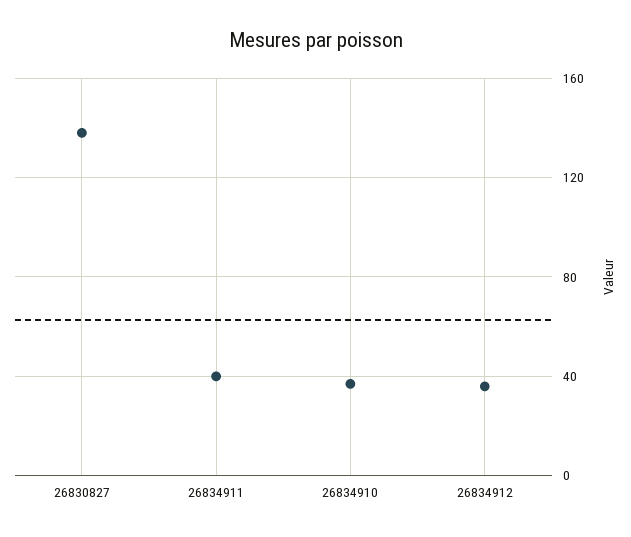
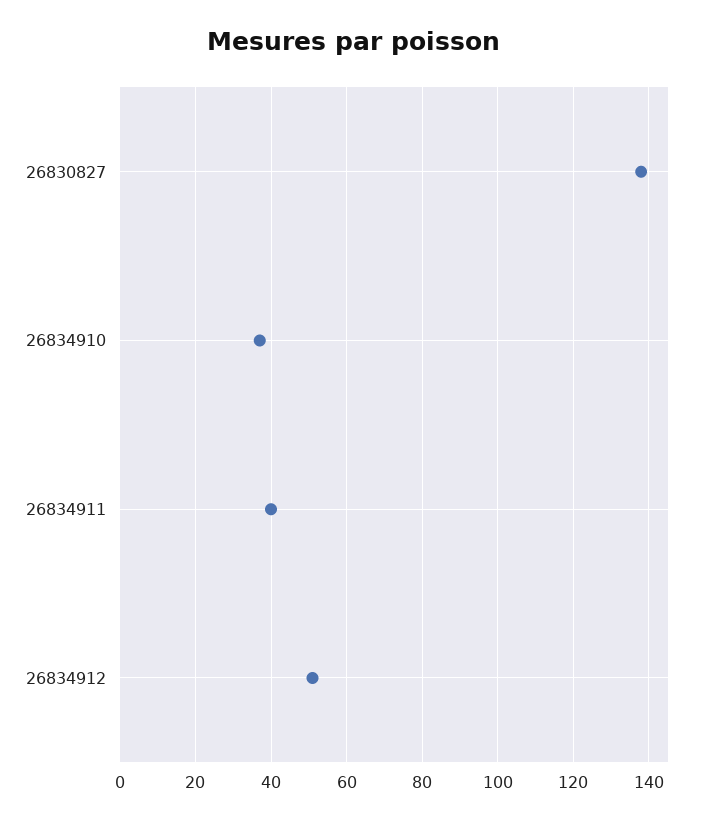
26834912: 35 -> 50

